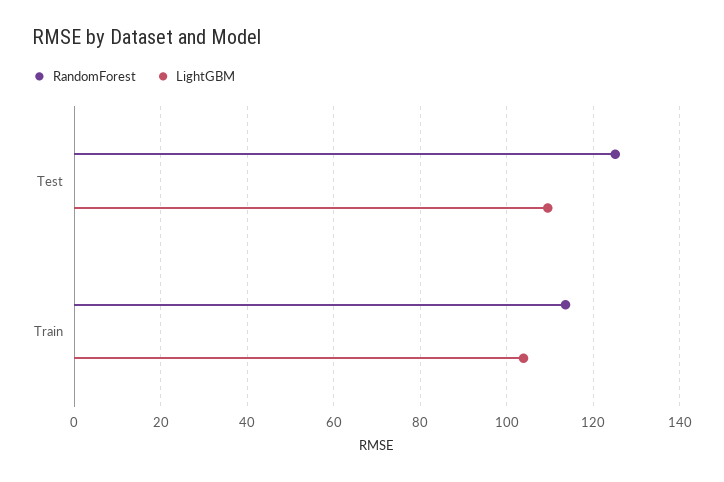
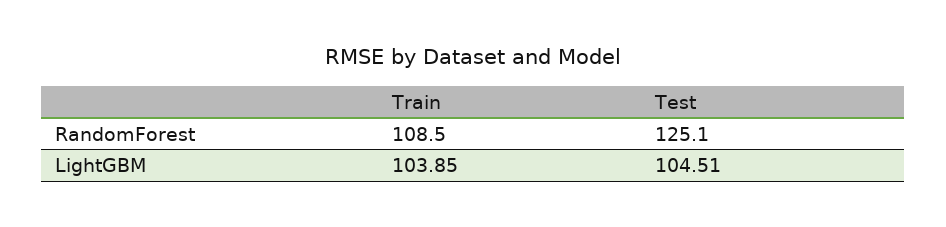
LightGBM, Test: 110 -> 104.51
RandomForest, Train: 114 -> 108.5

